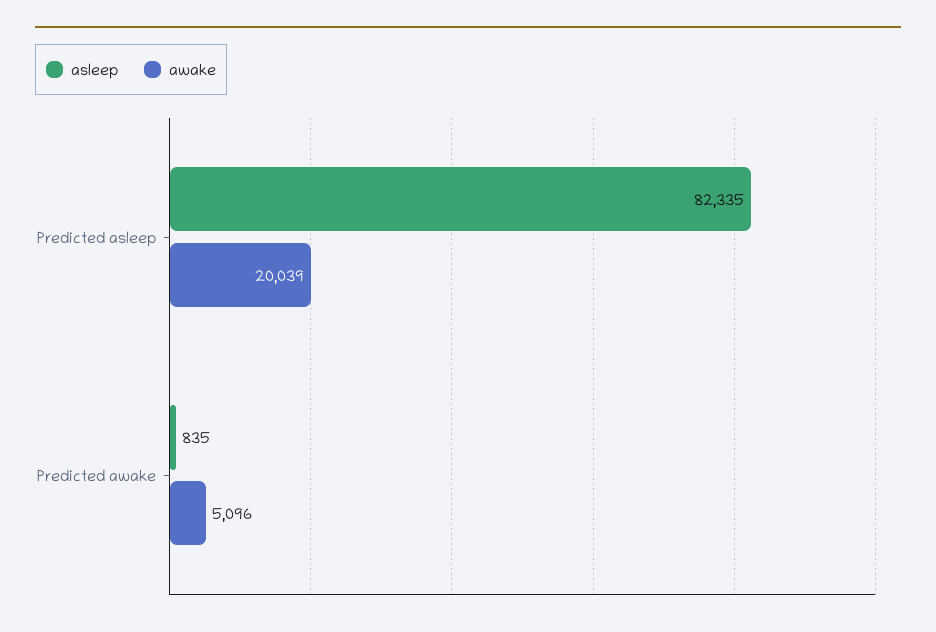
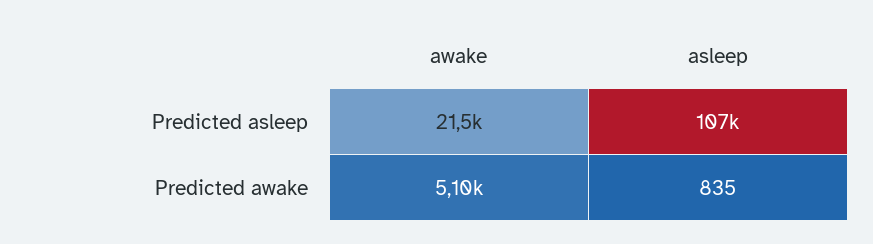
asleep, Predicted asleep: 82335 -> 107000
awake, Predicted asleep: 20039 -> 21500

